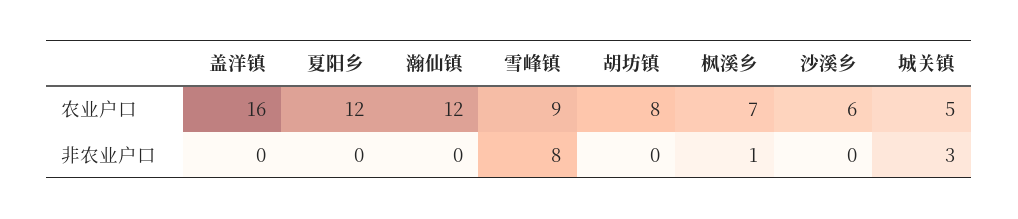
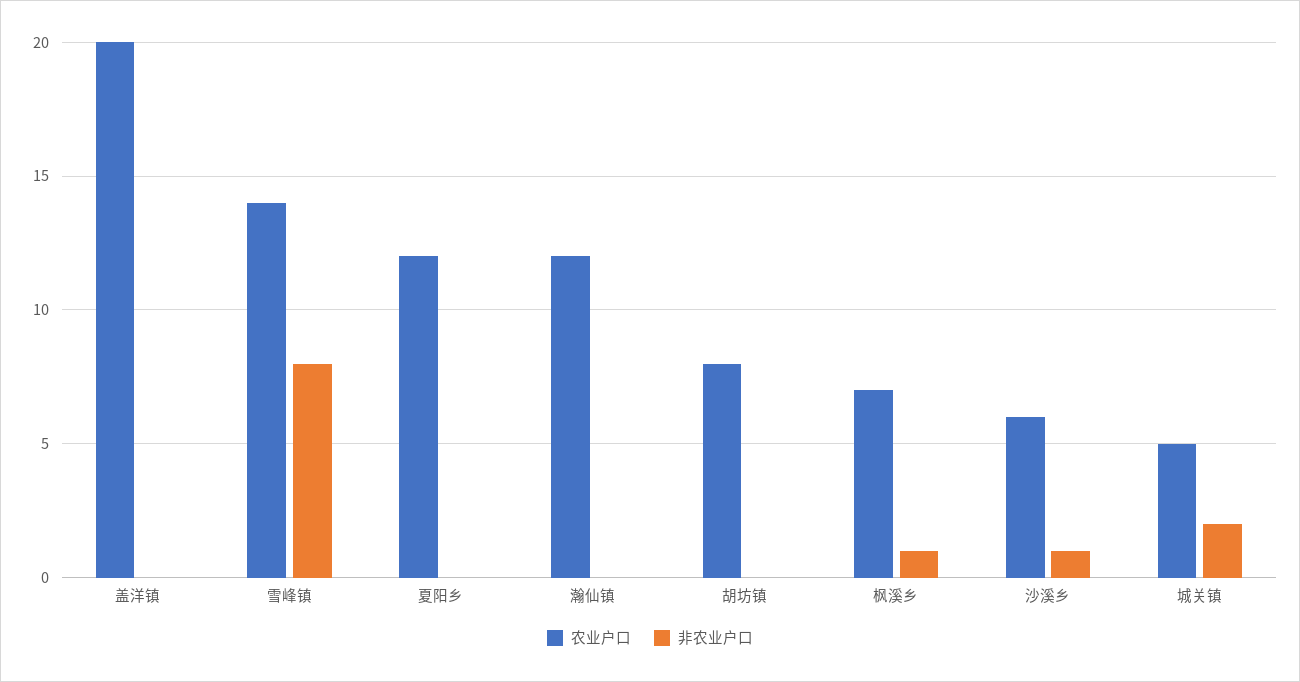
农业户口, 盖洋镇: 16 -> 20
农业户口, 雪峰镇: 9 -> 14
非农业户口, 沙溪乡: 0 -> 1
非农业户口, 城关镇: 3 -> 2

